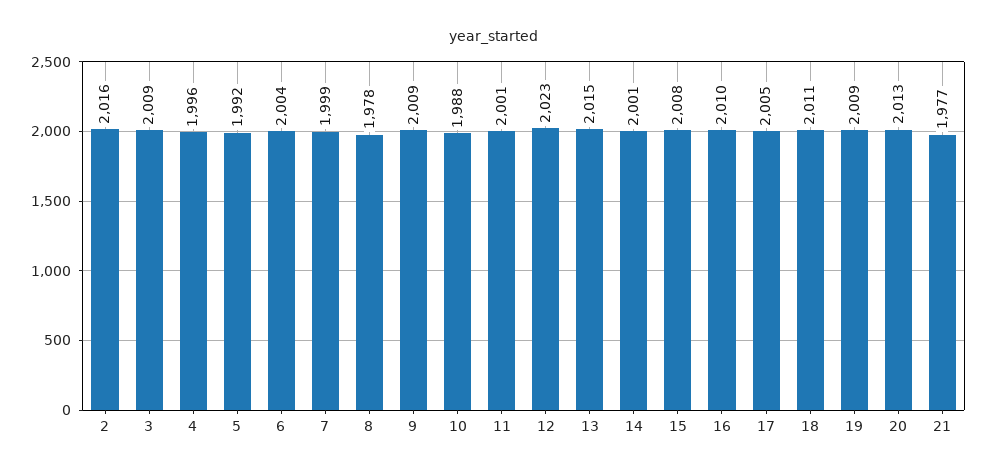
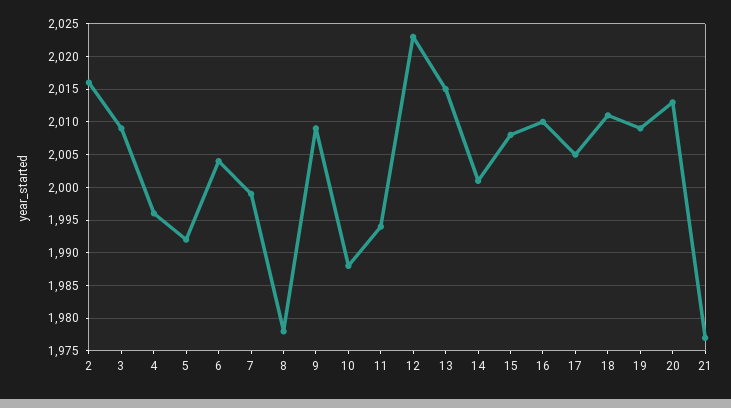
11: 2001 -> 1994

